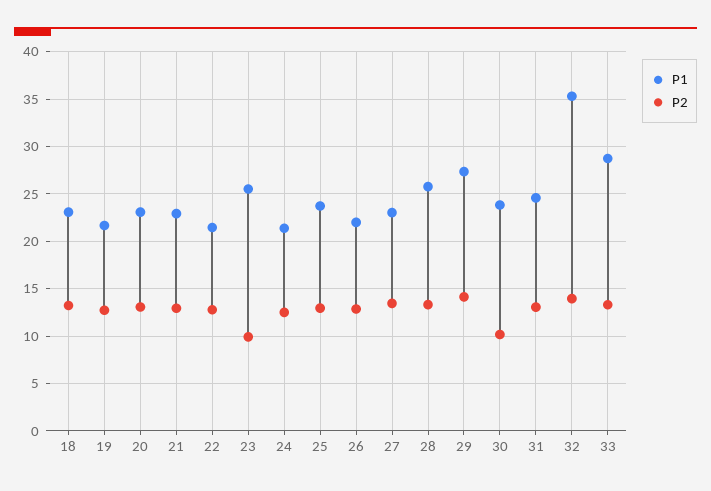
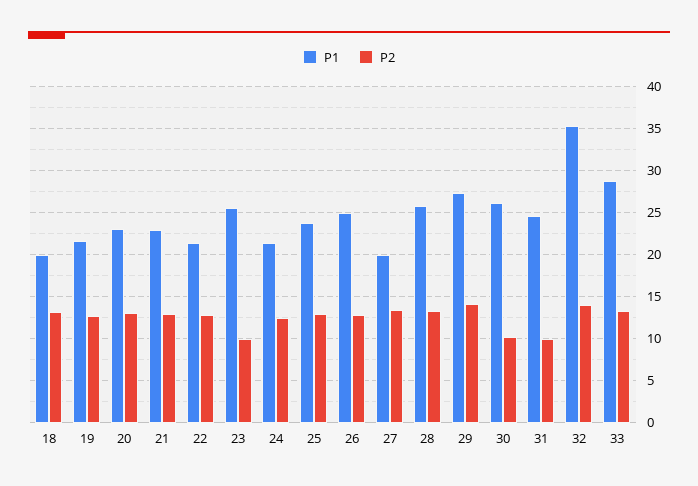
P1, 18: 23 -> 20
P1, 26: 22 -> 25
P1, 27: 23 -> 20
P1, 30: 24 -> 26
P2, 31: 13 -> 10

